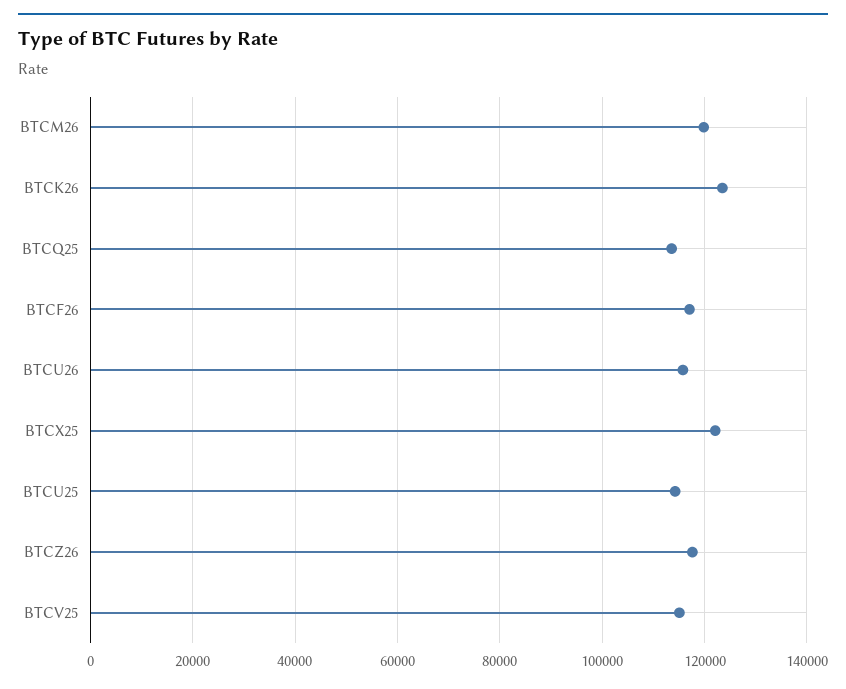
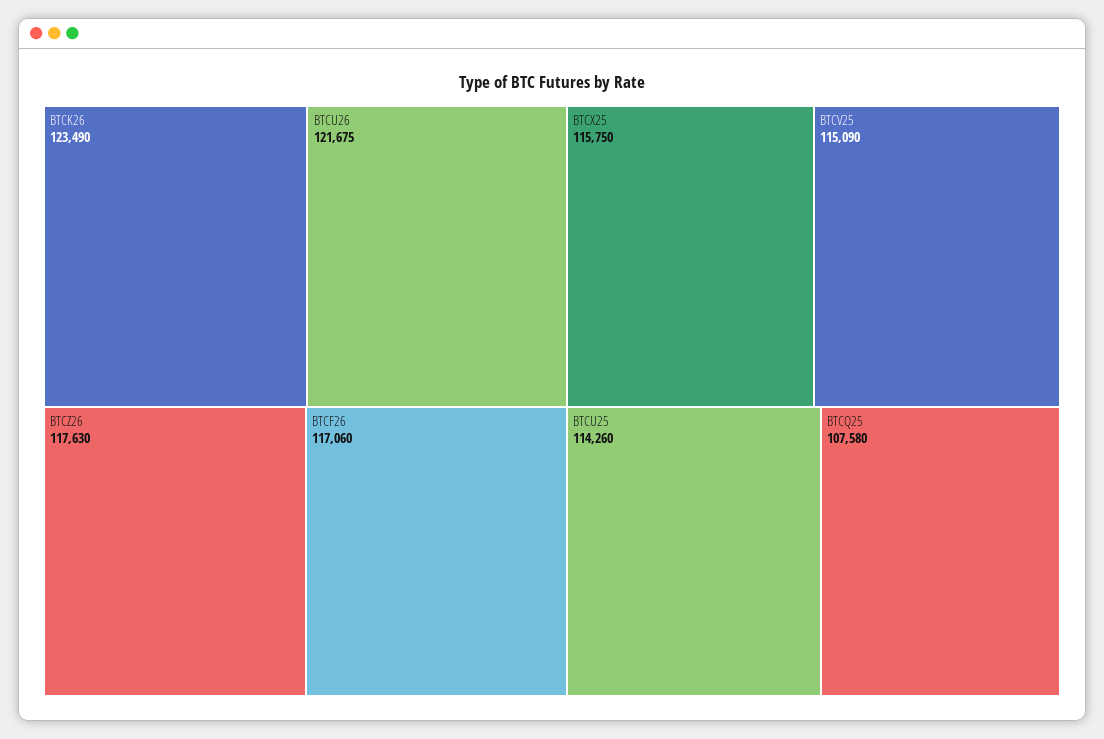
BTCM26: 120000 -> none
BTCQ25: 114000 -> 107580
BTCU26: 116000 -> 121675
BTCX25: 122000 -> 115750

